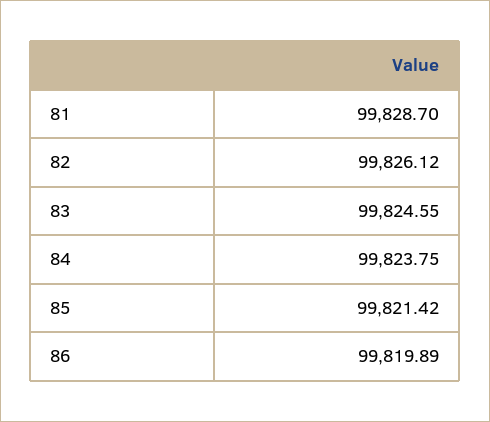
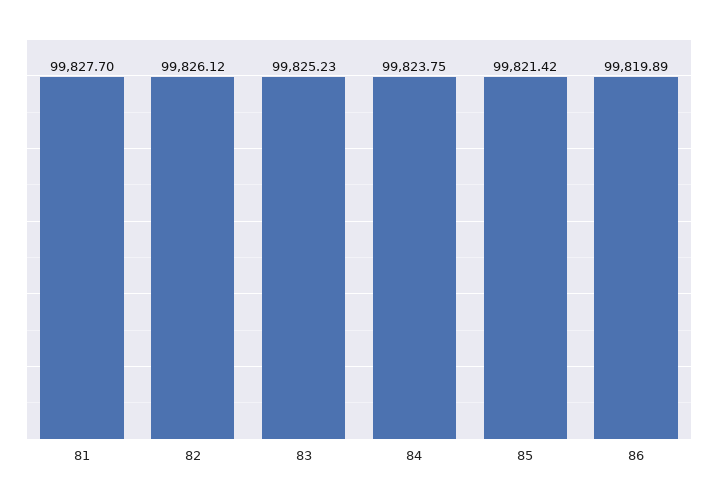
81: 99828.7 -> 99827.7
83: 99824.55 -> 99825.23

